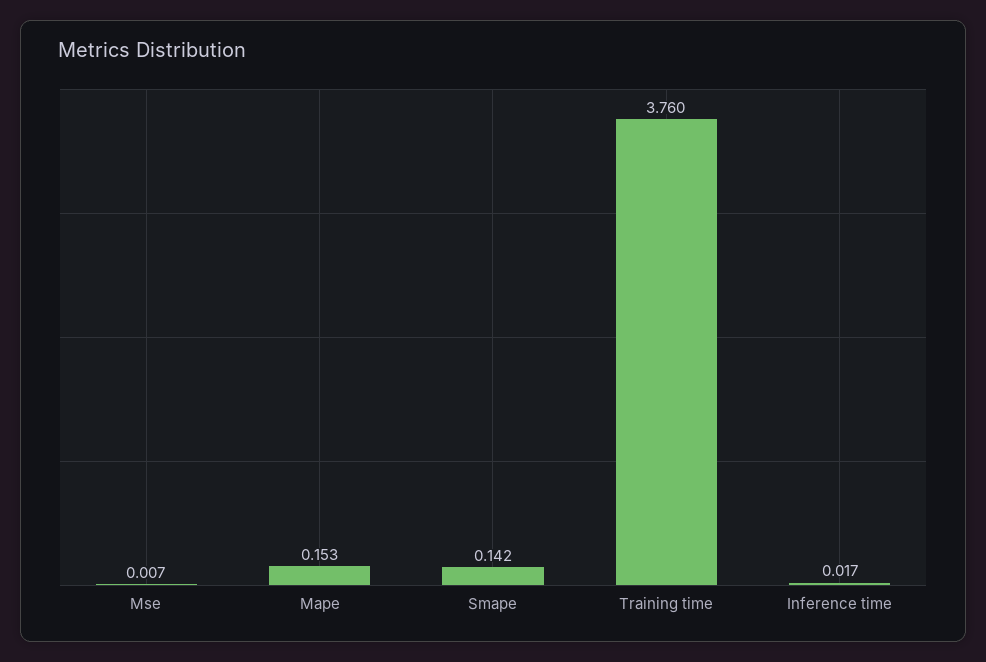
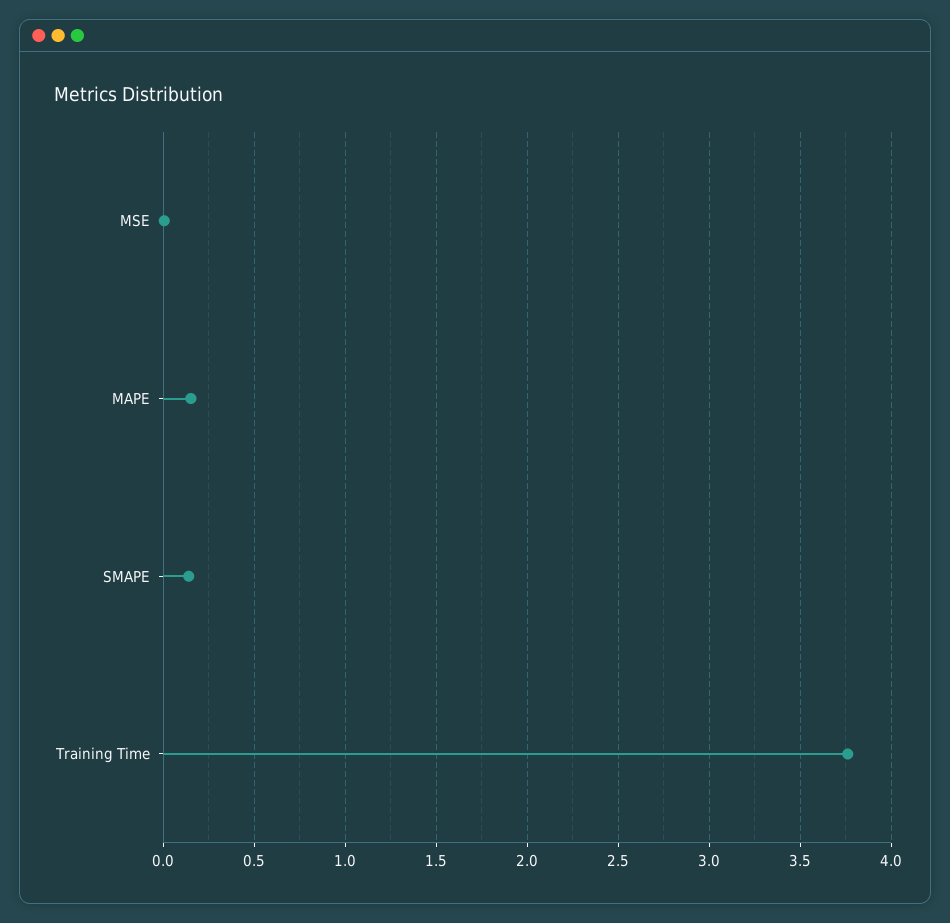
Inference time: 0.017 -> none

